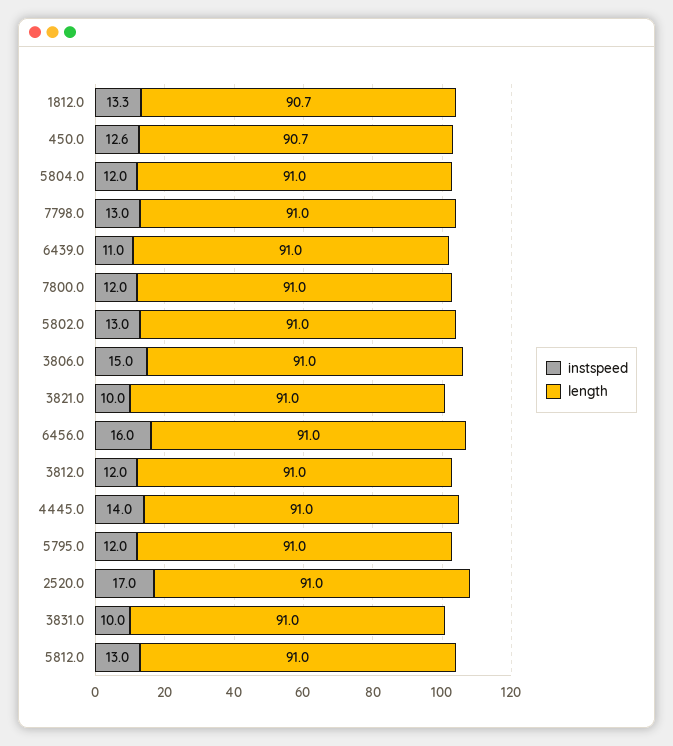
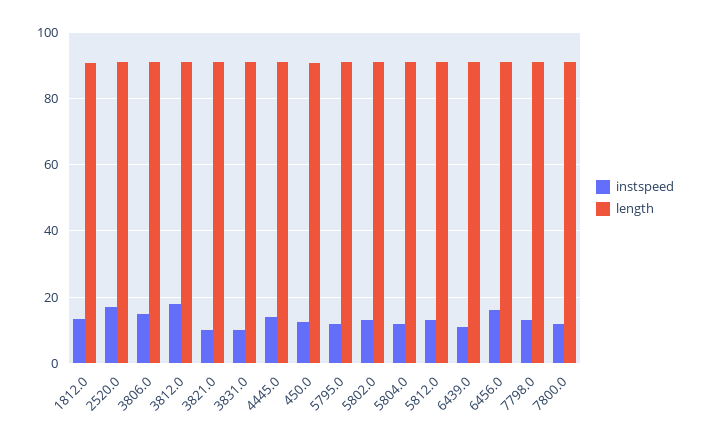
instspeed, 3812.0: 12 -> 18

